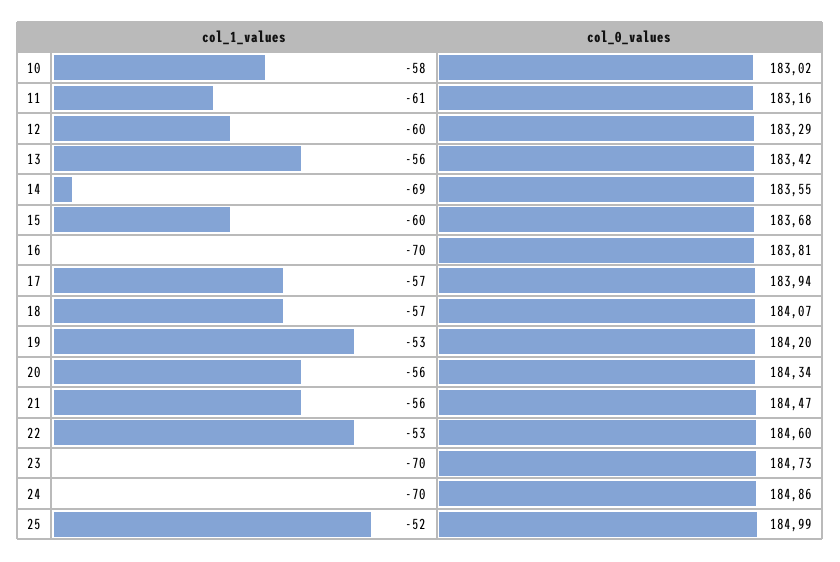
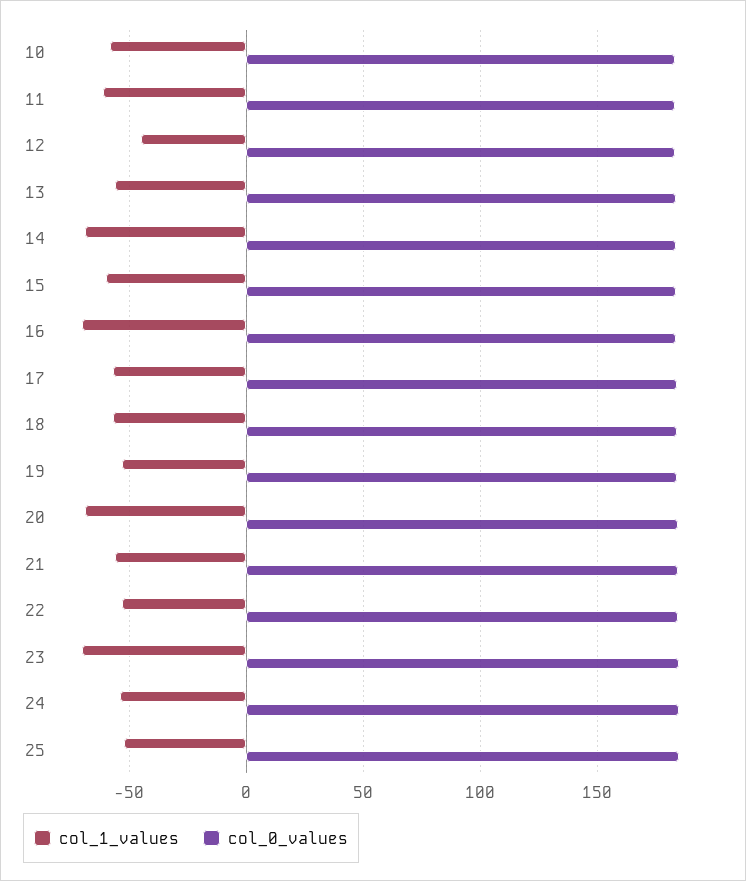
col_1_values, 12: -60 -> -45
col_1_values, 20: -56 -> -70
col_1_values, 24: -70 -> -55

